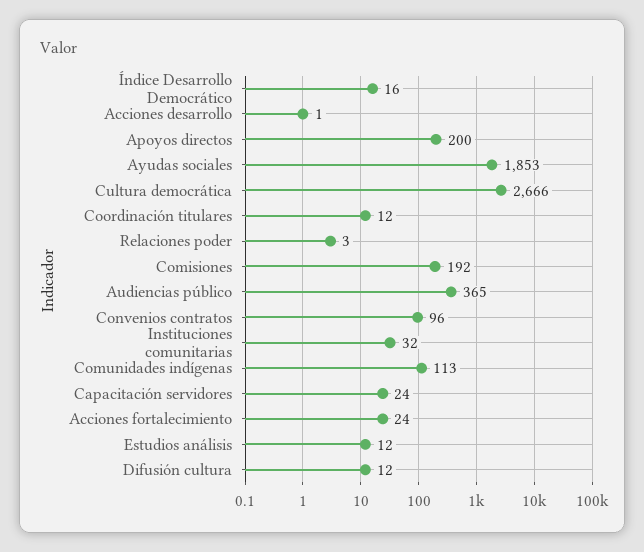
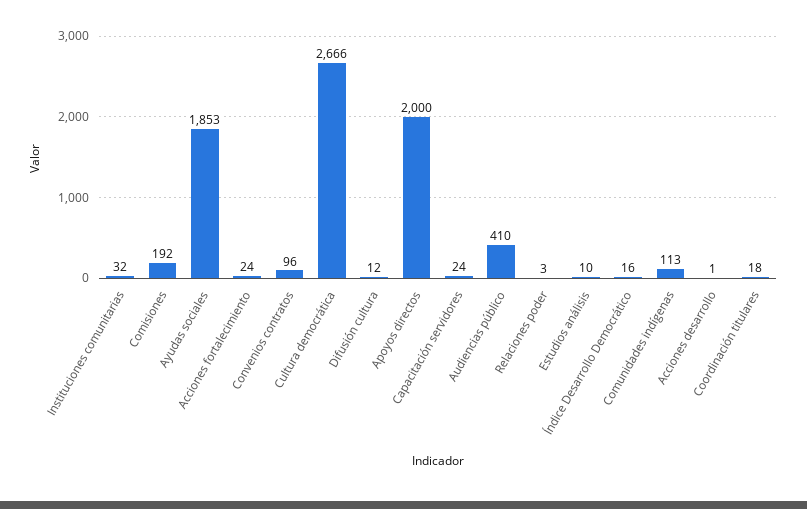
Apoyos directos: 200 -> 2000
Coordinación titulares: 12 -> 18
Audiencias público: 365 -> 410
Estudios análisis: 12 -> 10

